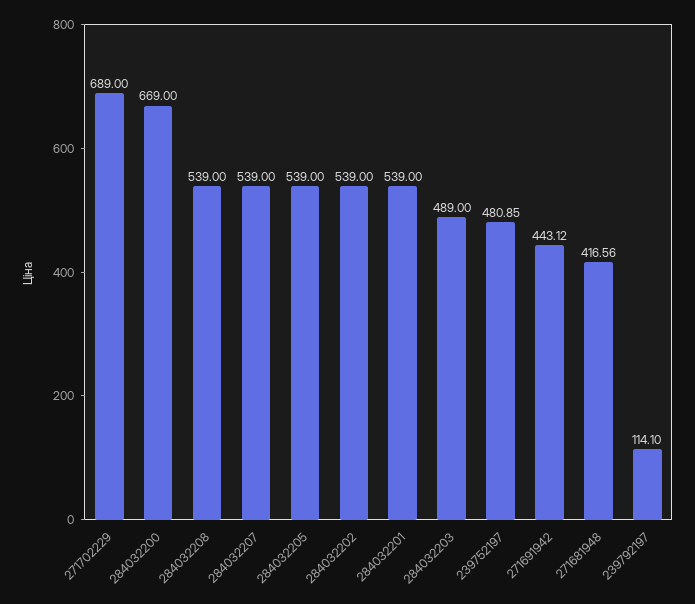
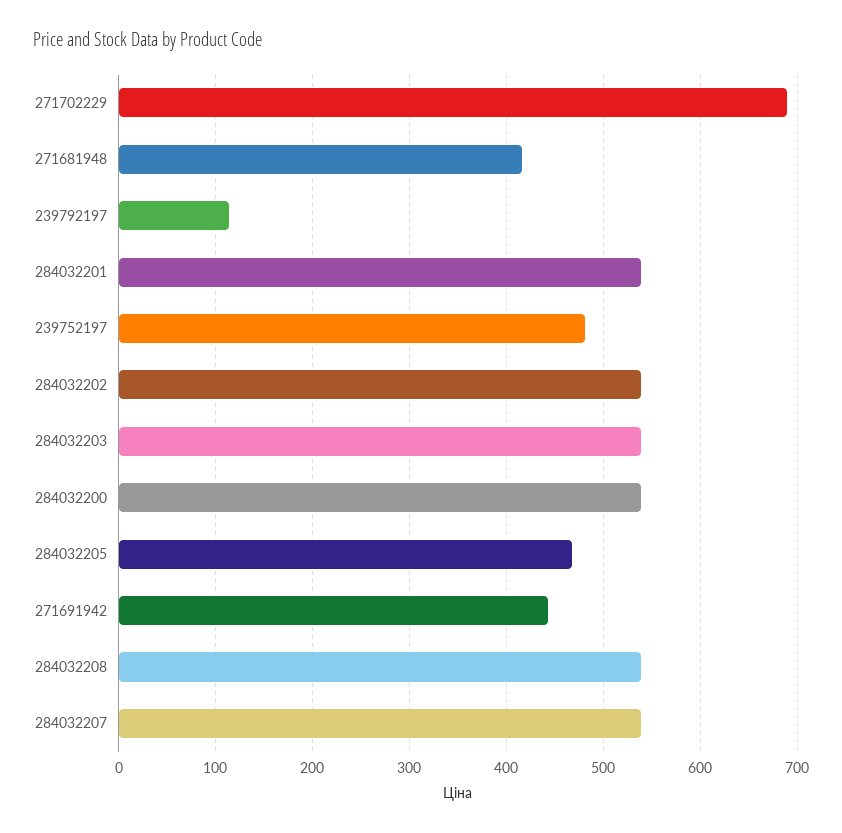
284032200: 669 -> 540
284032205: 539 -> 470
284032203: 489 -> 540

